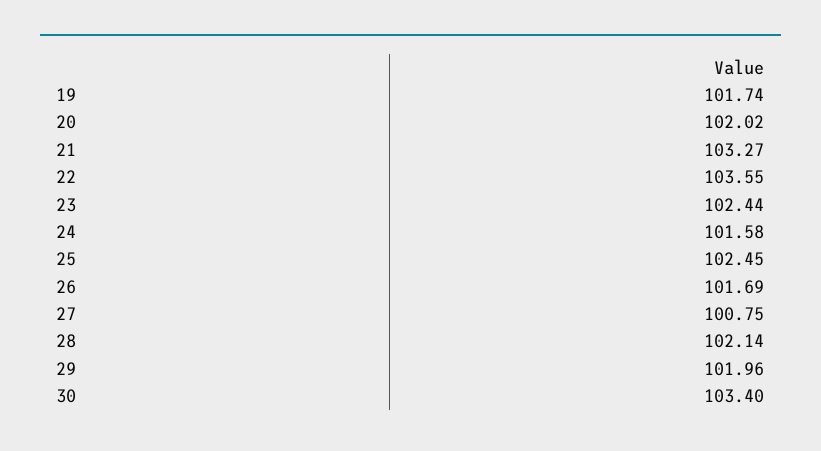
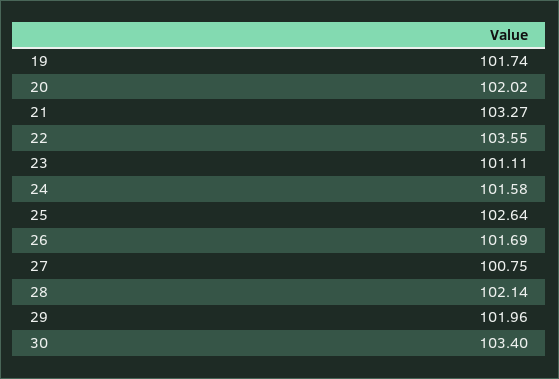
23: 102.44 -> 101.11
25: 102.45 -> 102.64

